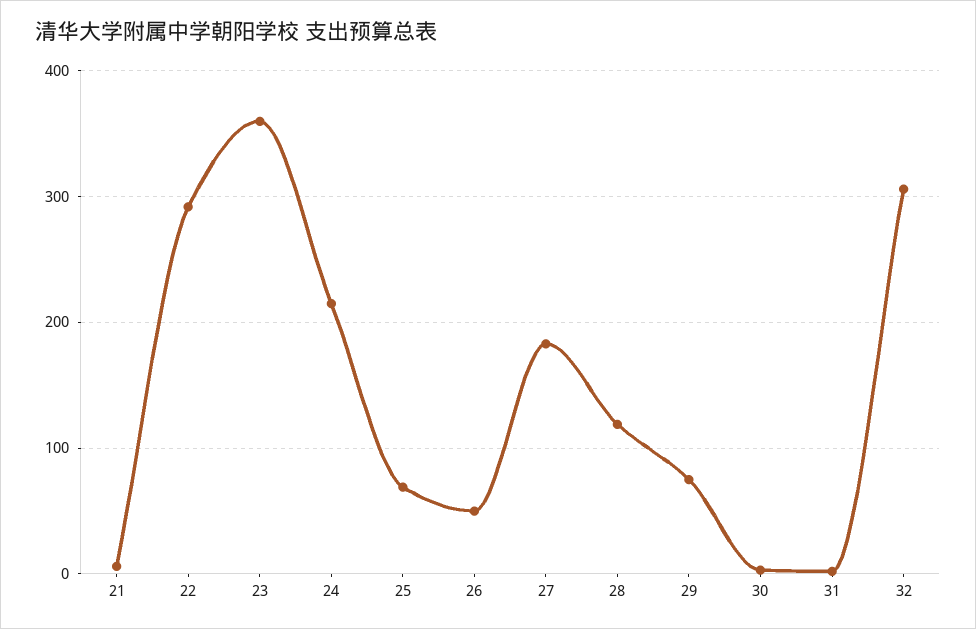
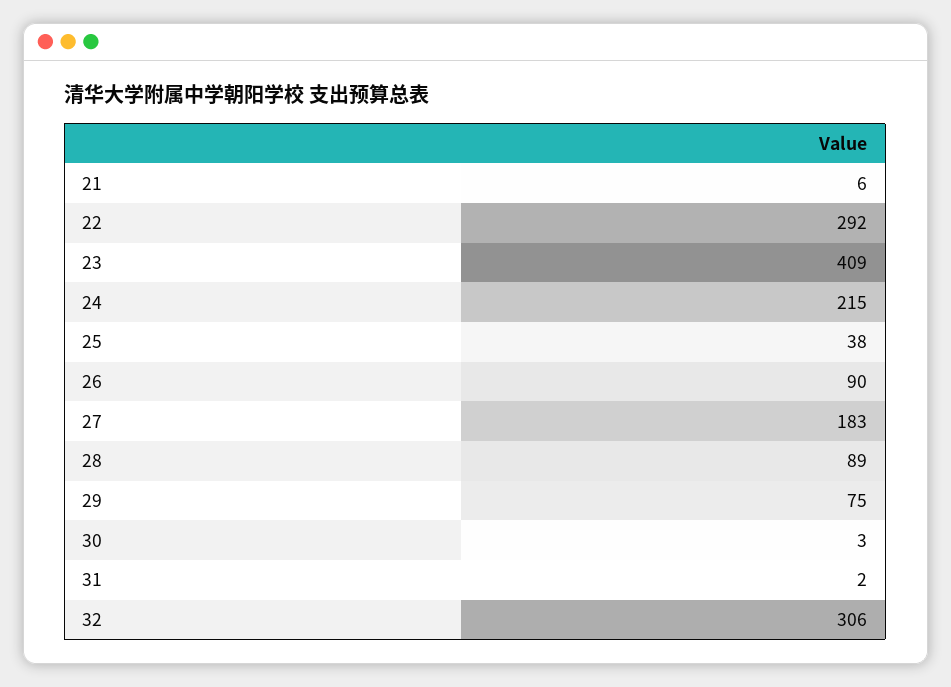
23: 360 -> 409
25: 70 -> 38
26: 50 -> 90
28: 120 -> 89

